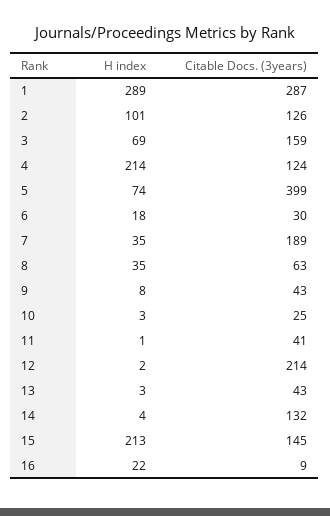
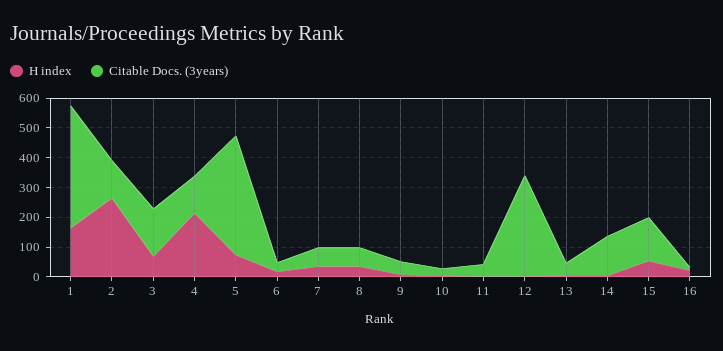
H index, 1: 289 -> 150
Citable Docs. (3years), 1: 287 -> 400
H index, 2: 101 -> 250
Citable Docs. (3years), 7: 189 -> 50
Citable Docs. (3years), 12: 214 -> 350
H index, 15: 213 -> 50

